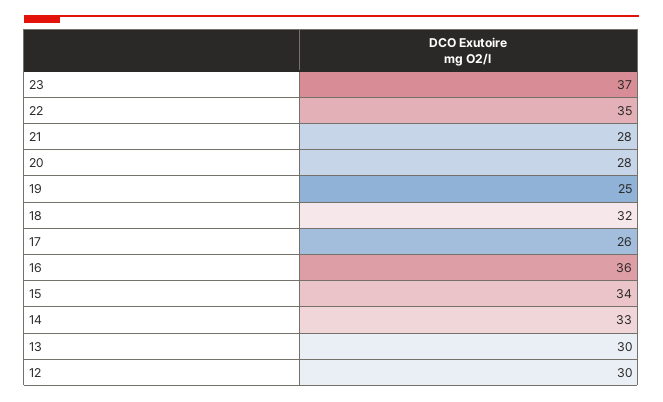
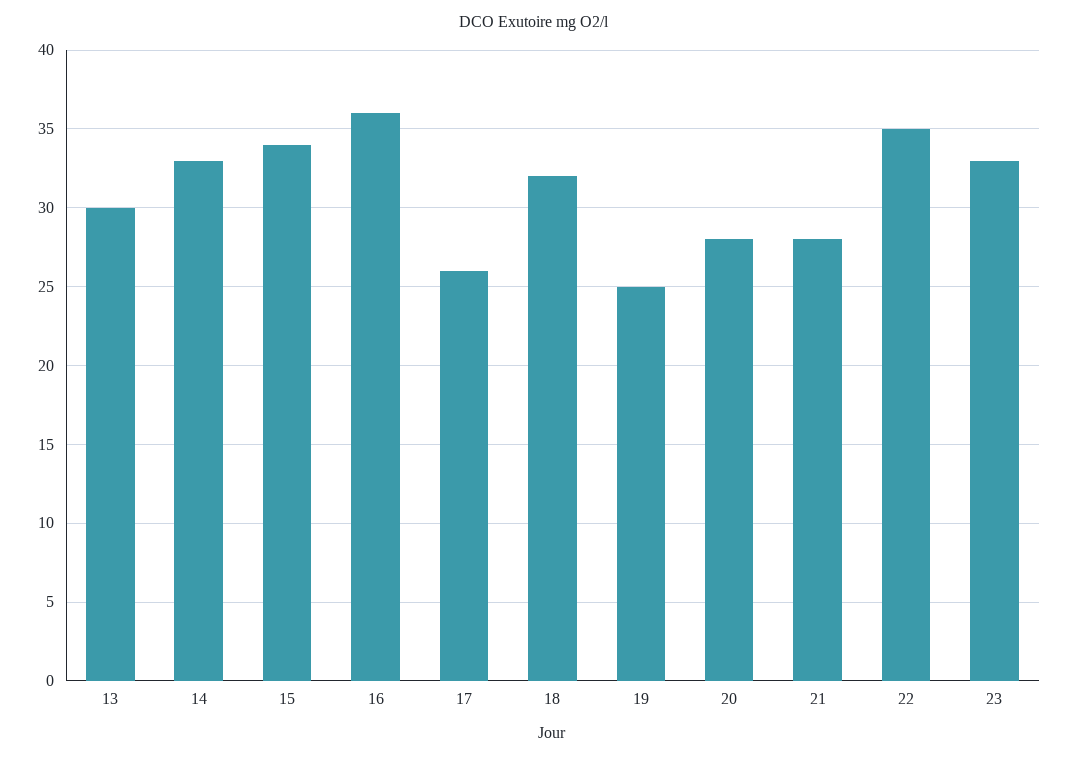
23: 37 -> 33
12: 30 -> none

